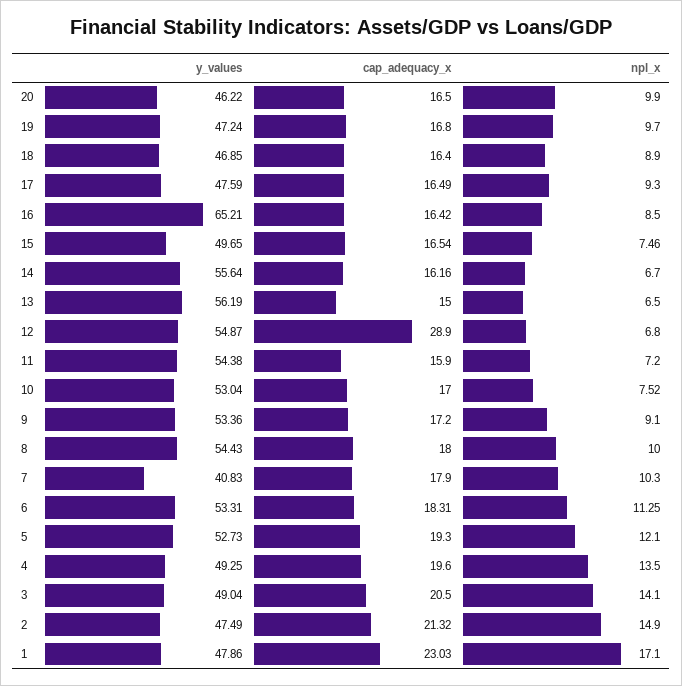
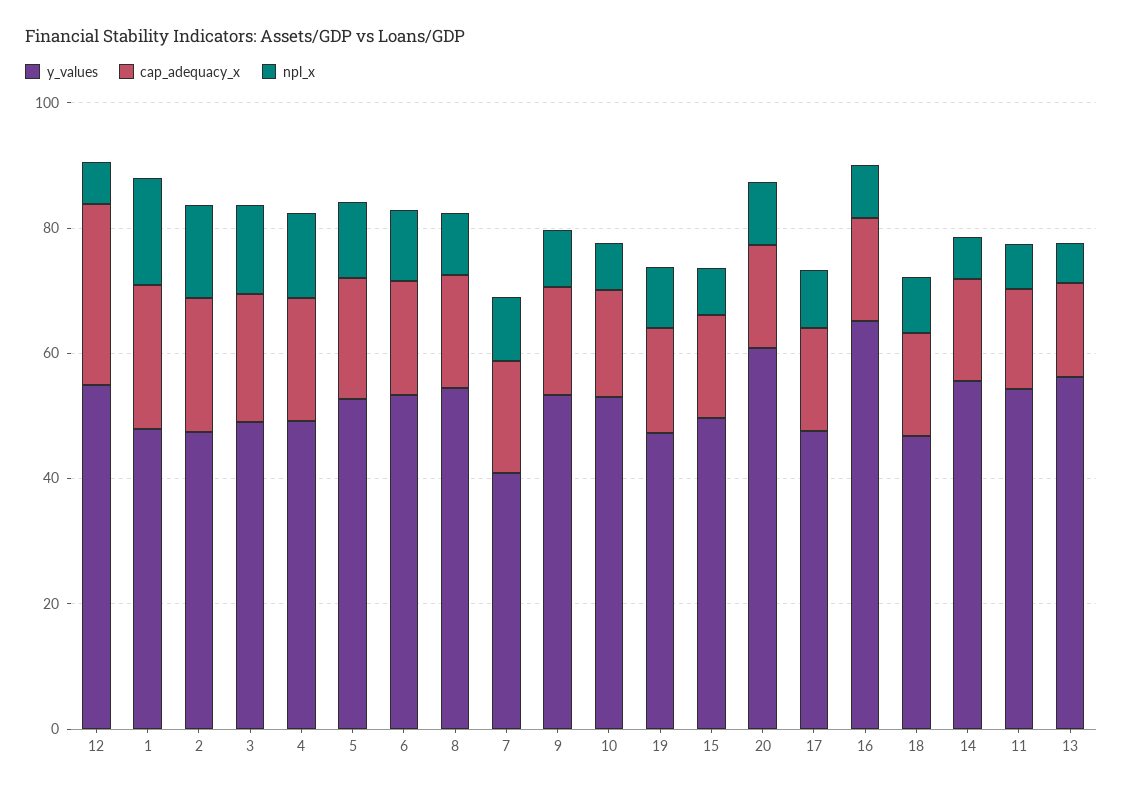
y_values, 20: 46.22 -> 60

